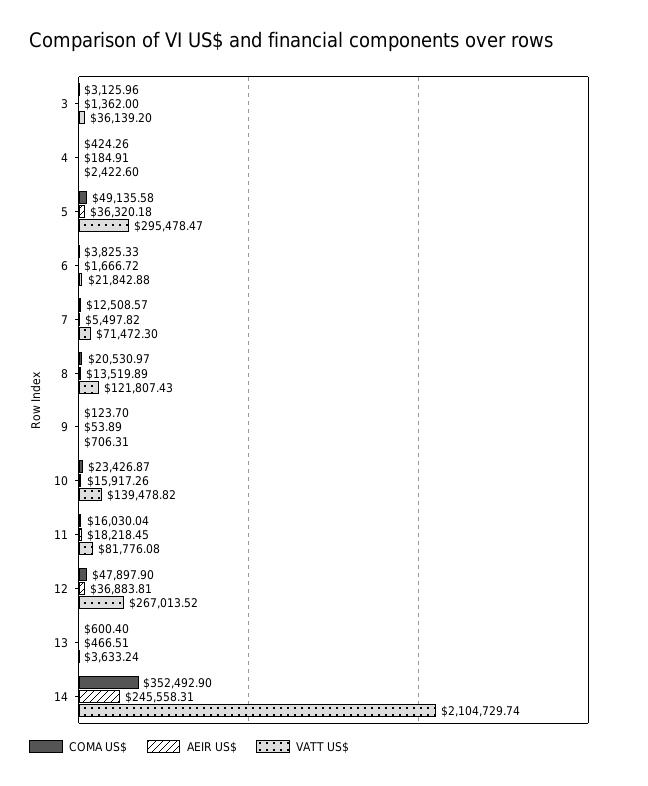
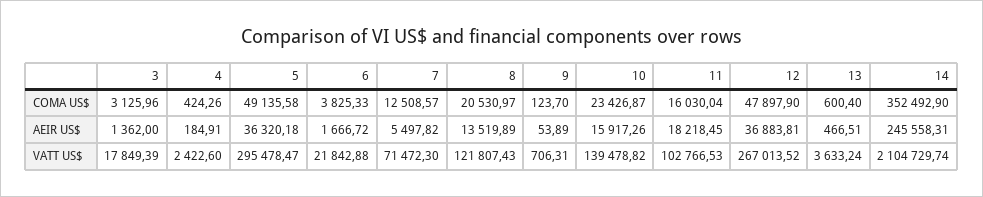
VATT US$, 3: 36139.2 -> 17849.39
VATT US$, 11: 81776.08 -> 102766.53

